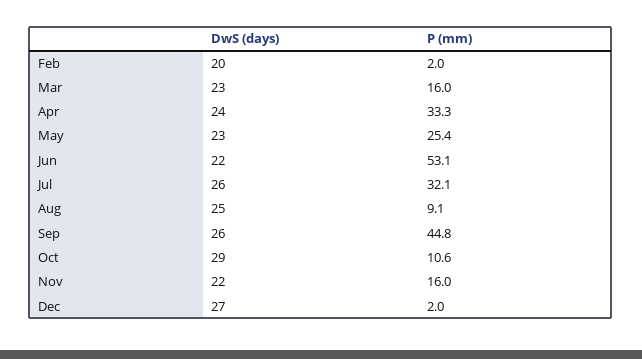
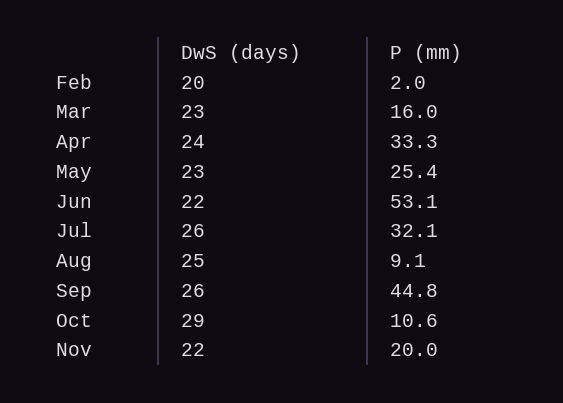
P (mm), Nov: 16 -> 20
DwS (days), Dec: 27 -> none
P (mm), Dec: 2 -> none

